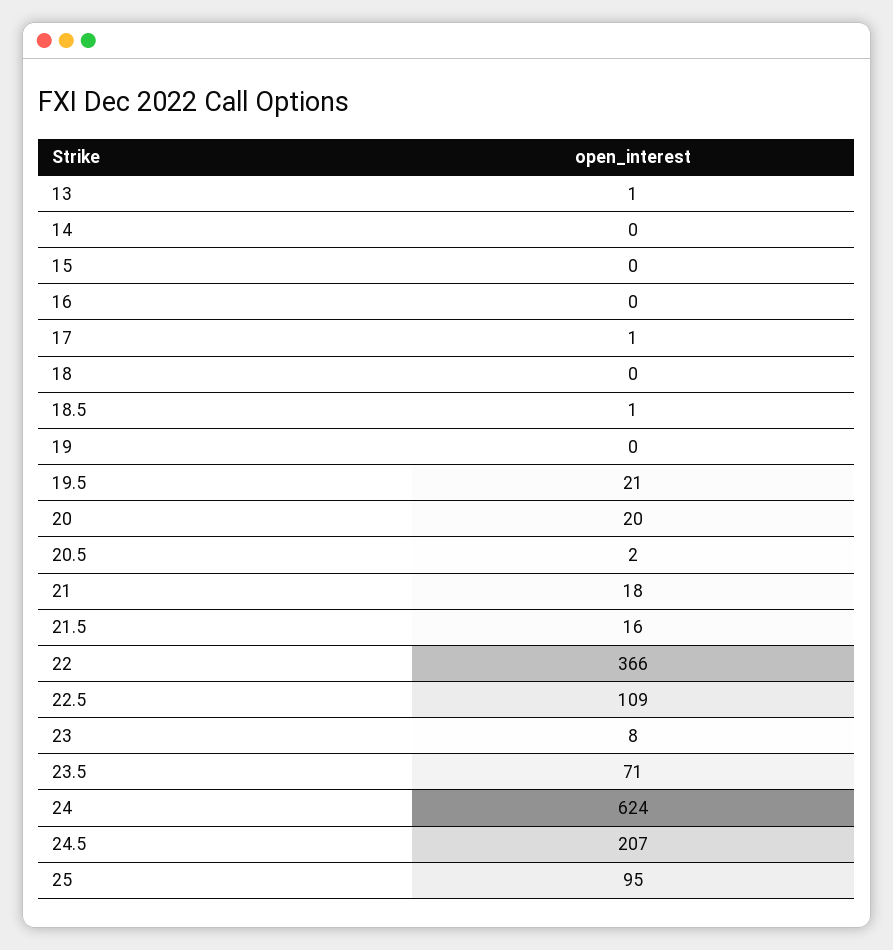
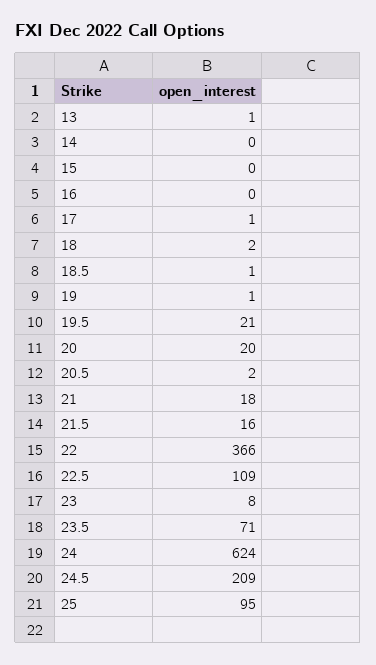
18: 0 -> 2
19: 0 -> 1
24.5: 207 -> 209

